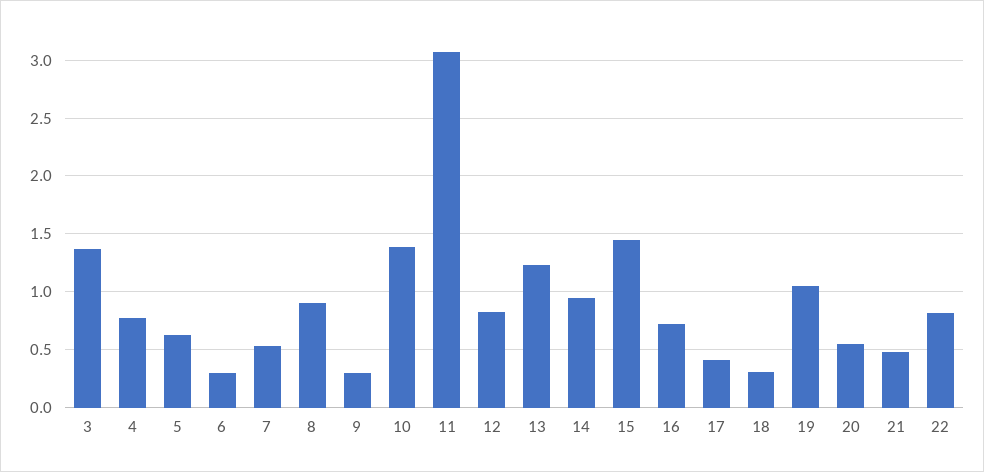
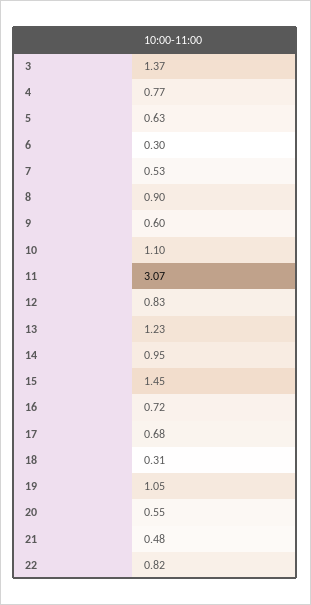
9: 0.3 -> 0.6
10: 1.4 -> 1.1
17: 0.4 -> 0.68

